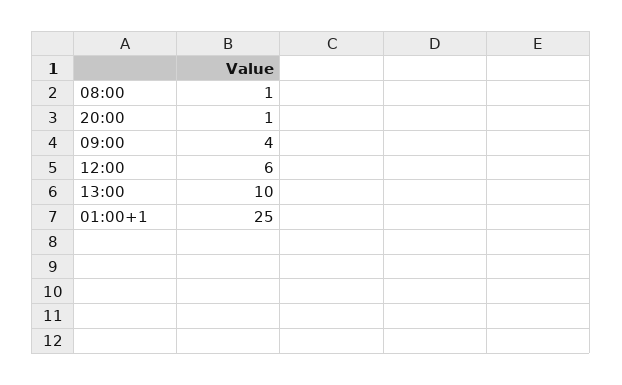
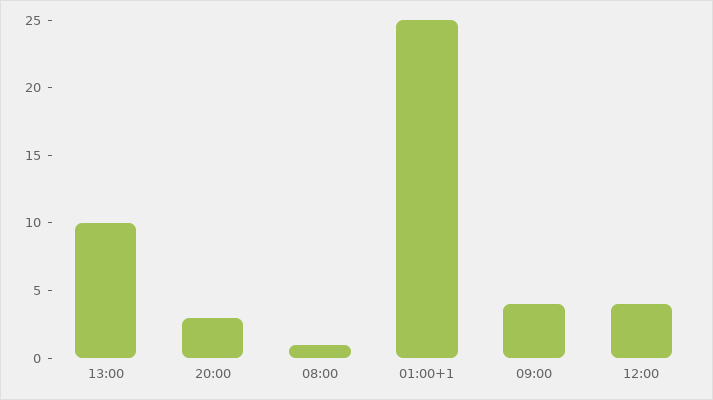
20:00: 1 -> 3
12:00: 6 -> 4

